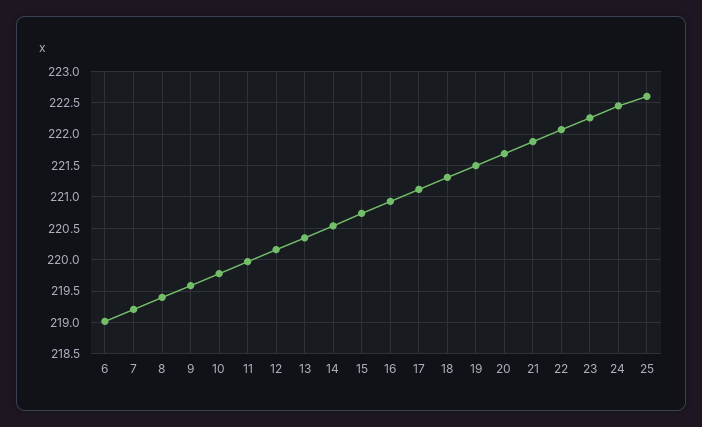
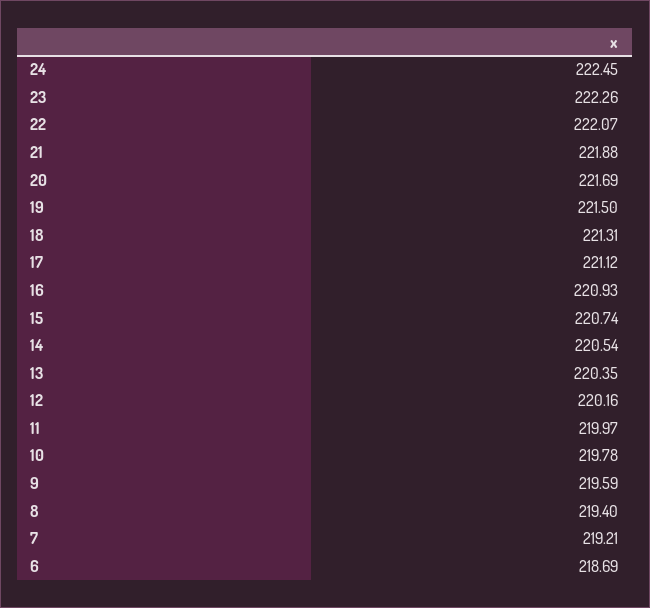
6: 219 -> 218.69
25: 222.6 -> none

